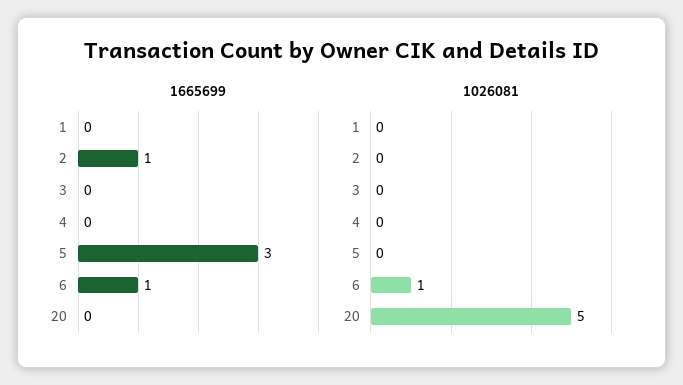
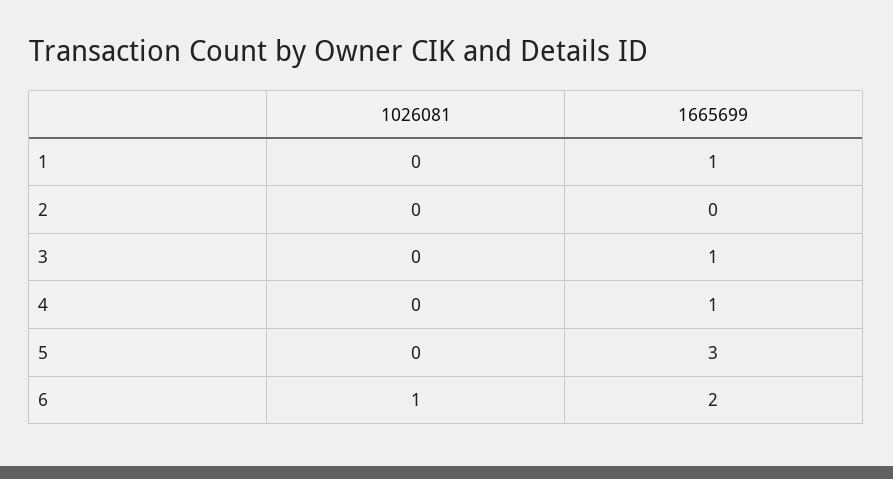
1665699, 1: 0 -> 1
1665699, 2: 1 -> 0
1665699, 3: 0 -> 1
1665699, 4: 0 -> 1
1665699, 6: 1 -> 2
1665699, 20: 0 -> none
1026081, 20: 5 -> none

